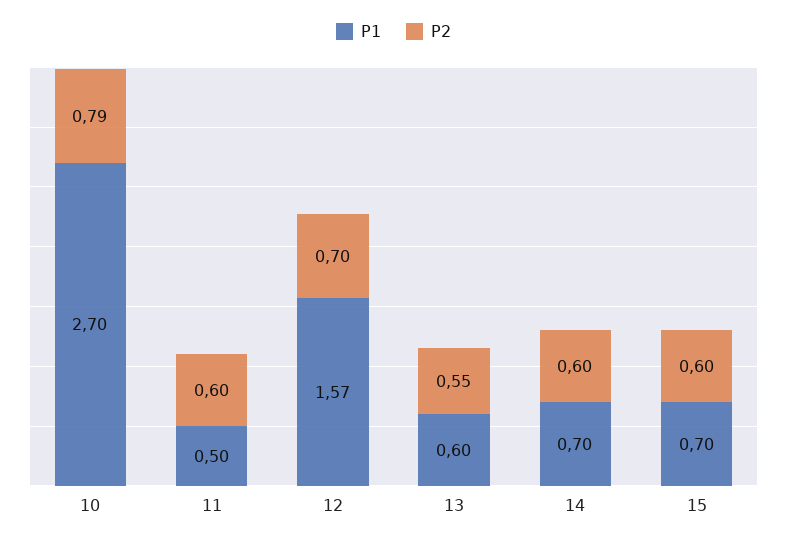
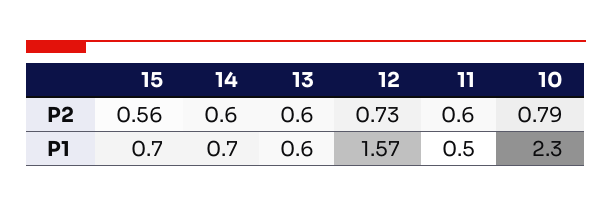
P1, 10: 2.7 -> 2.3
P2, 12: 0.7 -> 0.73
P2, 13: 0.55 -> 0.6
P2, 15: 0.6 -> 0.56

